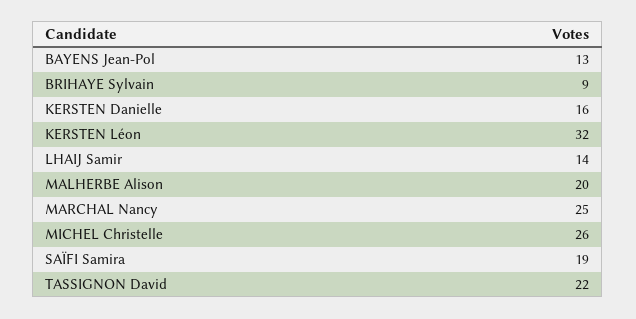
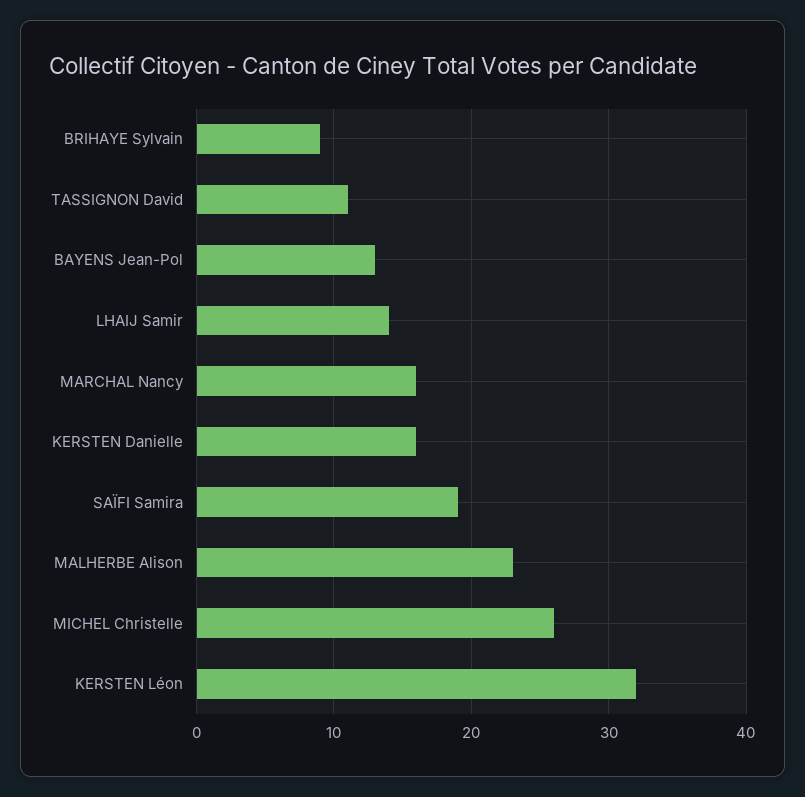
MALHERBE Alison: 20 -> 23
MARCHAL Nancy: 25 -> 16
TASSIGNON David: 22 -> 11

